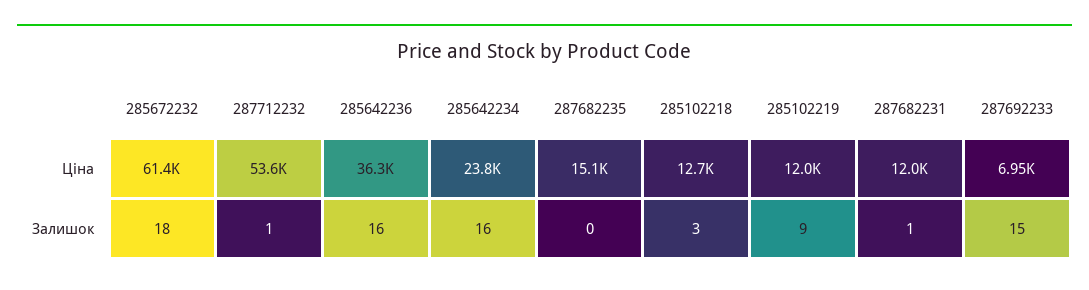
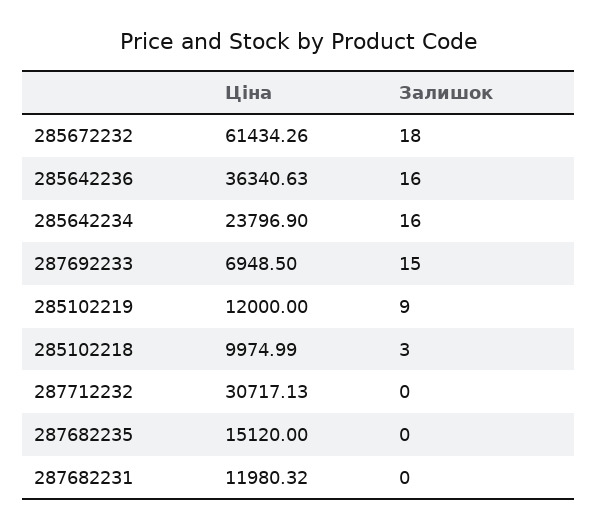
287712232, Ціна: 53600 -> 30717.13
285102218, Ціна: 12700 -> 9974.99
287712232, Залишок: 1 -> 0
287682231, Залишок: 1 -> 0

